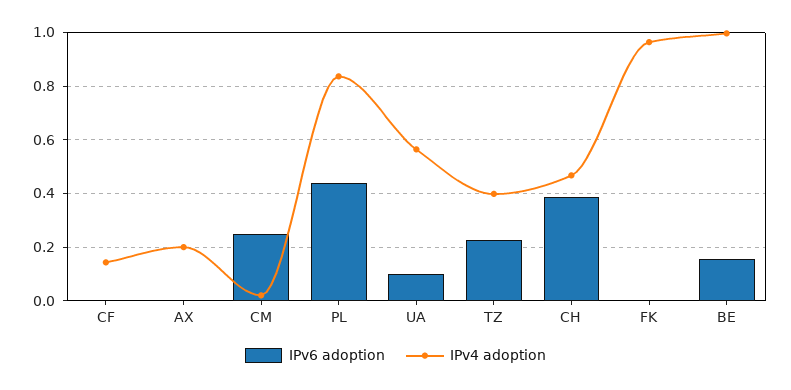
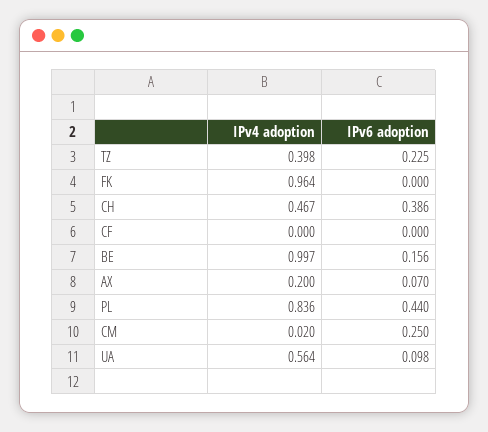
IPv4 adoption, CF: 0.15 -> 0
IPv6 adoption, AX: 0 -> 0.07

